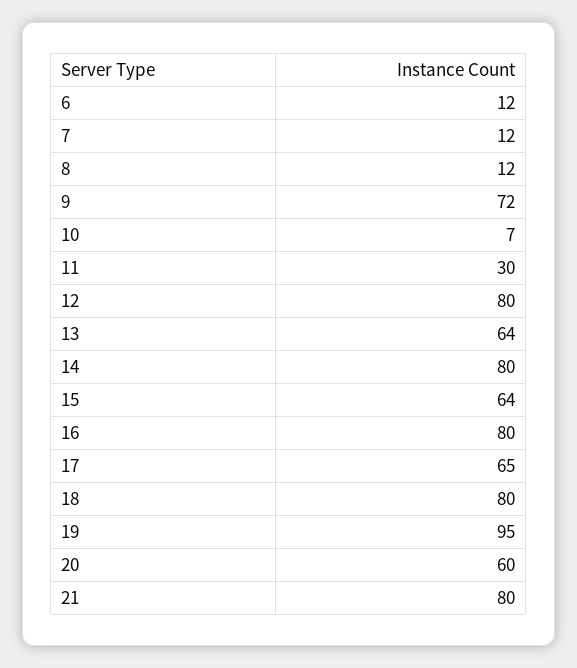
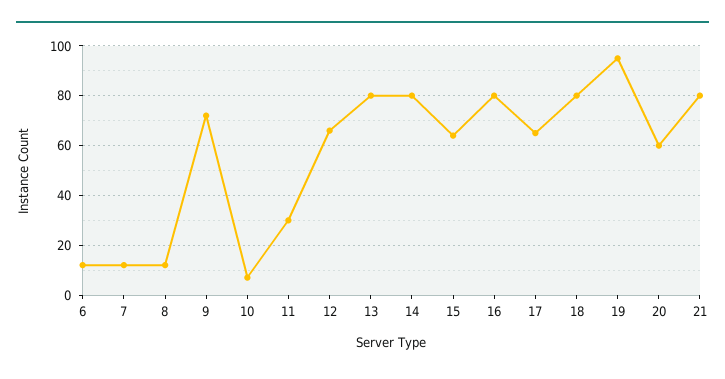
12: 80 -> 65
13: 64 -> 80

